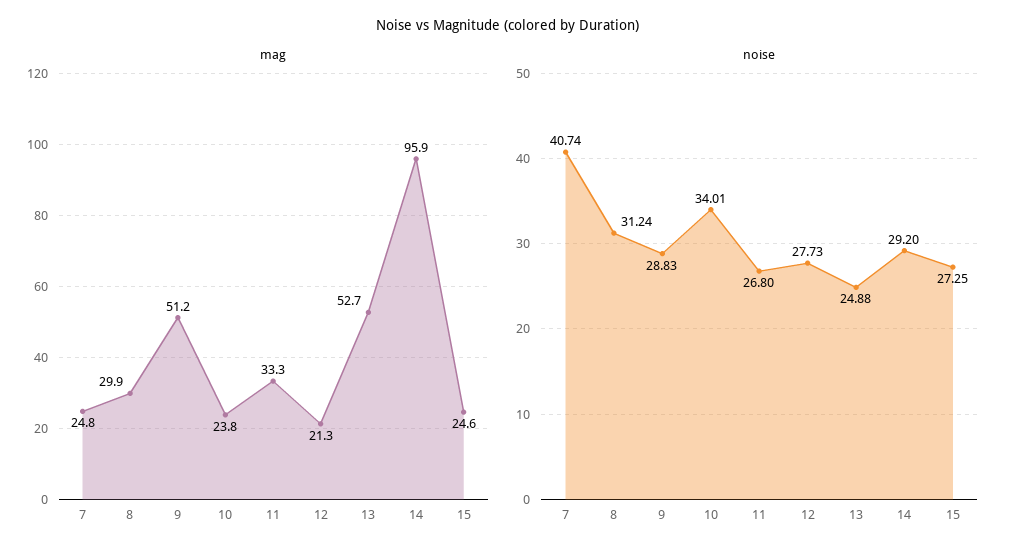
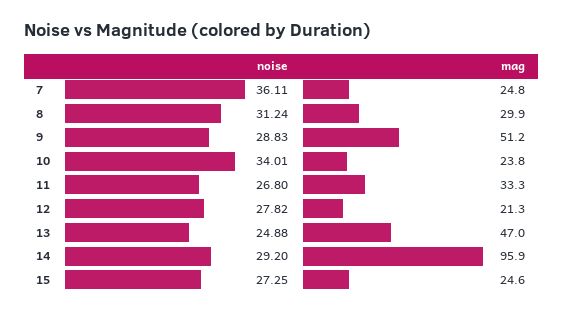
mag, 13: 52.7 -> 47
noise, 7: 40.74 -> 36.11
noise, 12: 27.73 -> 27.82

